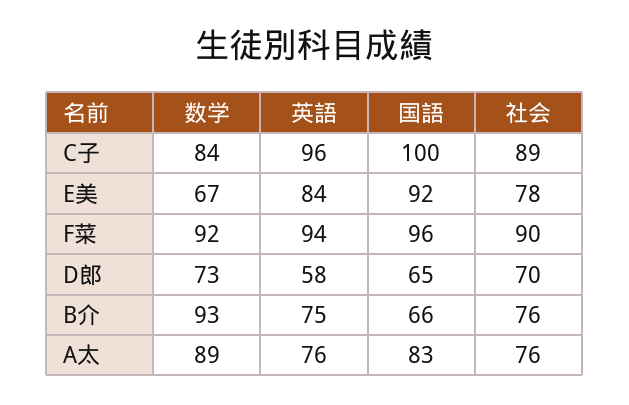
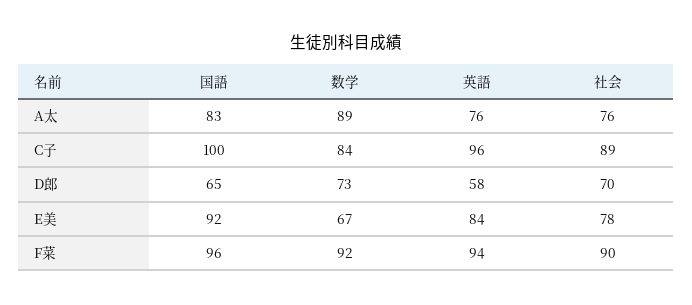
数学, B介: 93 -> none
英語, B介: 75 -> none
国語, B介: 66 -> none
社会, B介: 76 -> none

